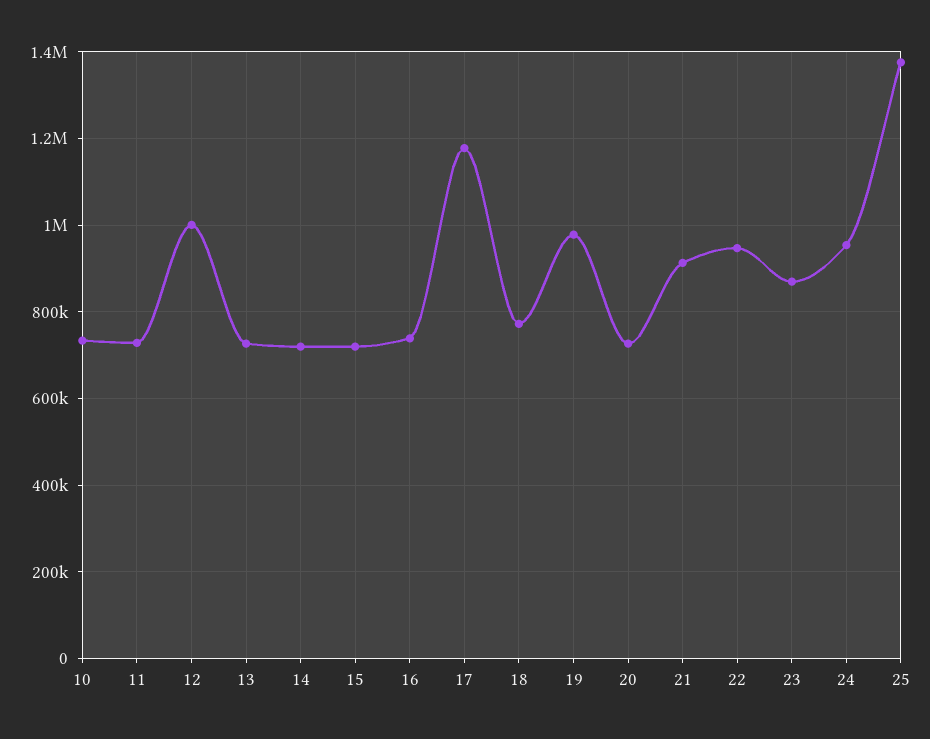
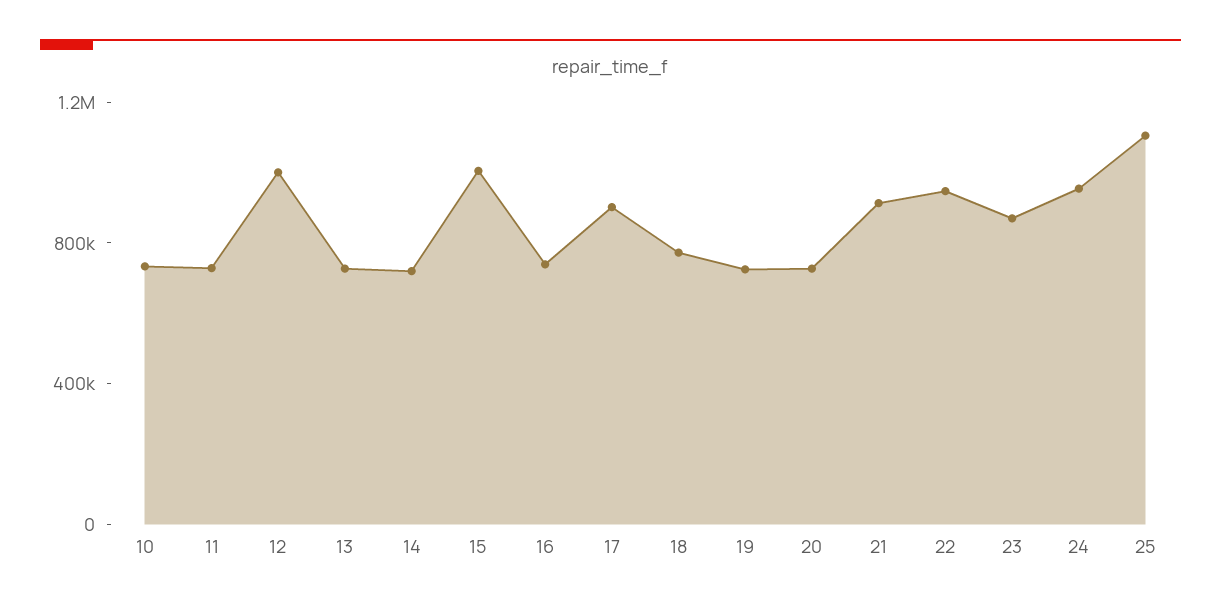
15: 720000 -> 1000000
17: 1180000 -> 900000
19: 980000 -> 700000
25: 1380000 -> 1100000

